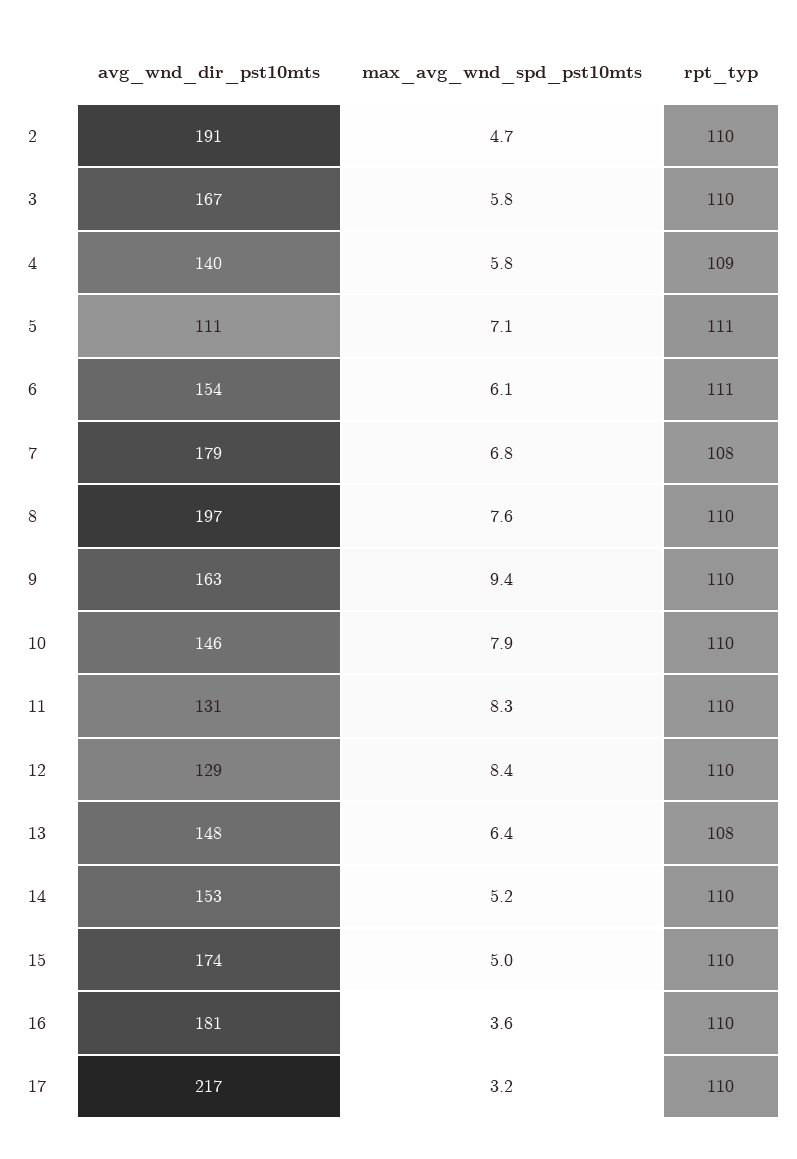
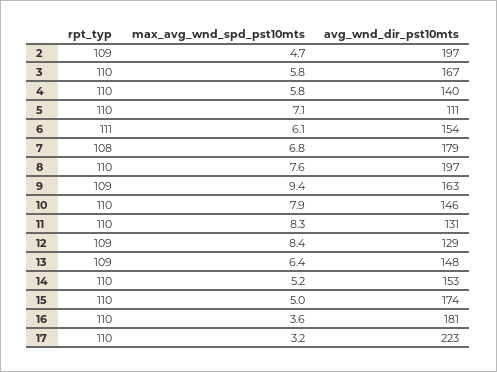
avg_wnd_dir_pst10mts, 2: 191 -> 197
rpt_typ, 2: 110 -> 109
rpt_typ, 4: 109 -> 110
rpt_typ, 5: 111 -> 110
rpt_typ, 9: 110 -> 109
rpt_typ, 12: 110 -> 109
rpt_typ, 13: 108 -> 109
avg_wnd_dir_pst10mts, 17: 217 -> 223

